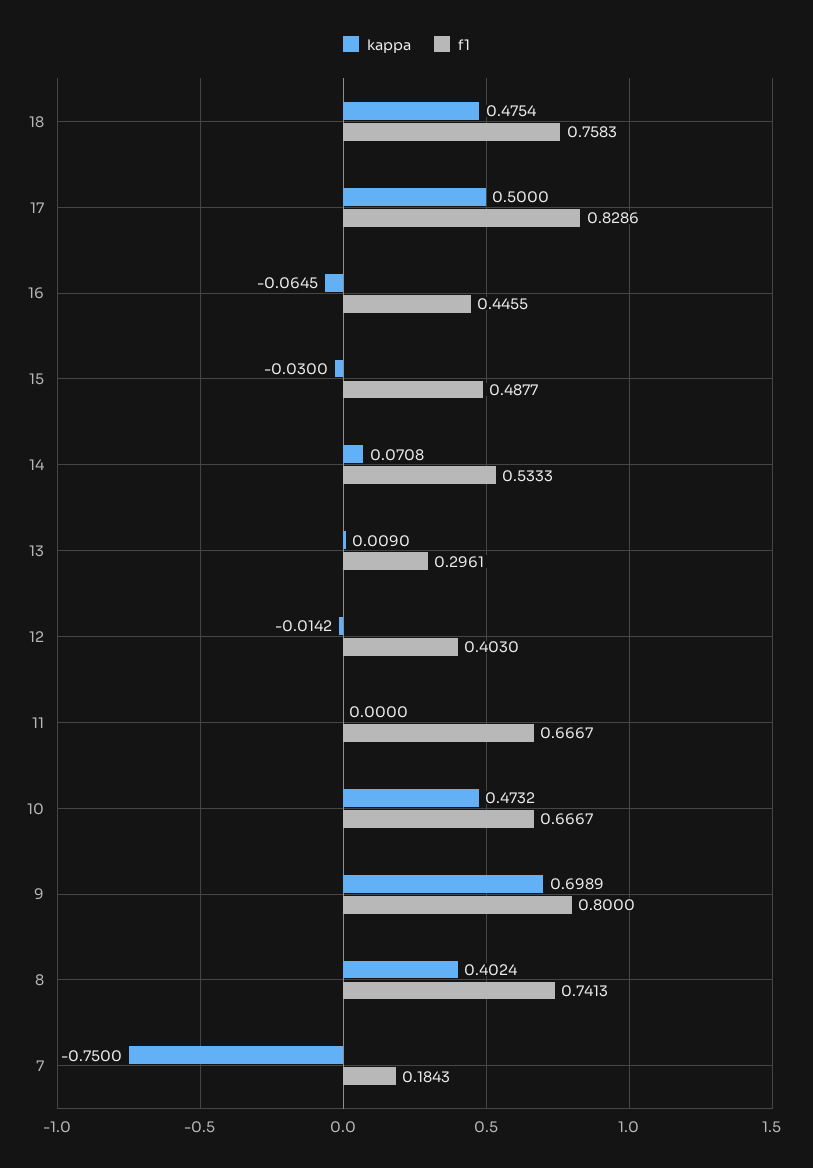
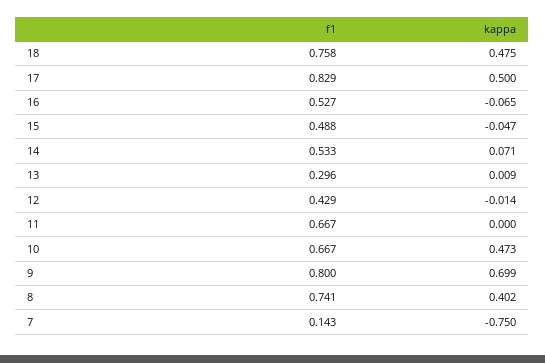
f1, 16: 0.4455 -> 0.527
kappa, 15: -0.03 -> -0.047
f1, 12: 0.403 -> 0.429
f1, 7: 0.1843 -> 0.143

